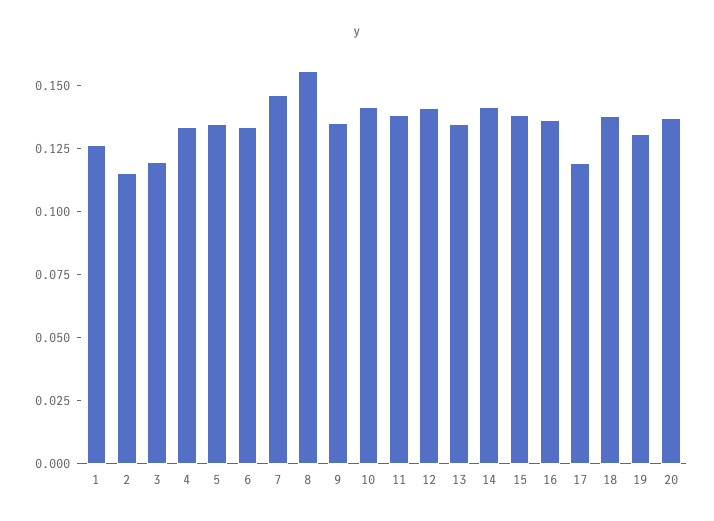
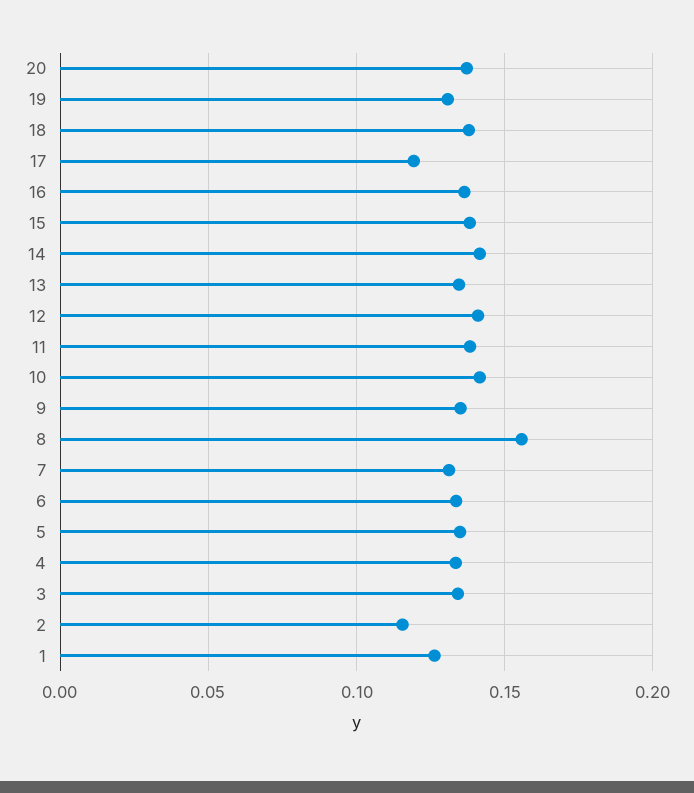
3: 0.12 -> 0.135
7: 0.145 -> 0.13

